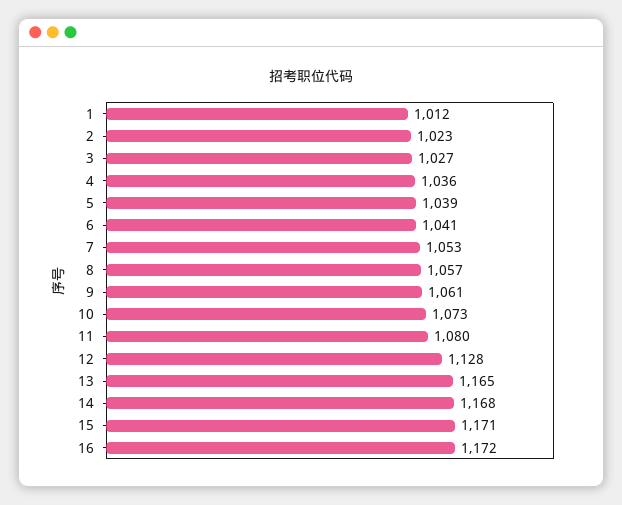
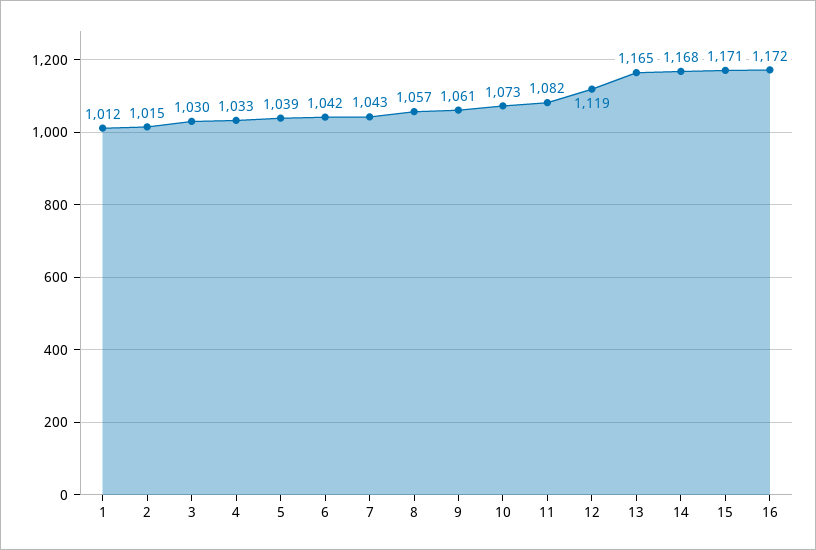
2: 1023 -> 1015
3: 1027 -> 1030
4: 1036 -> 1033
6: 1041 -> 1042
7: 1053 -> 1043
11: 1080 -> 1082
12: 1128 -> 1119

